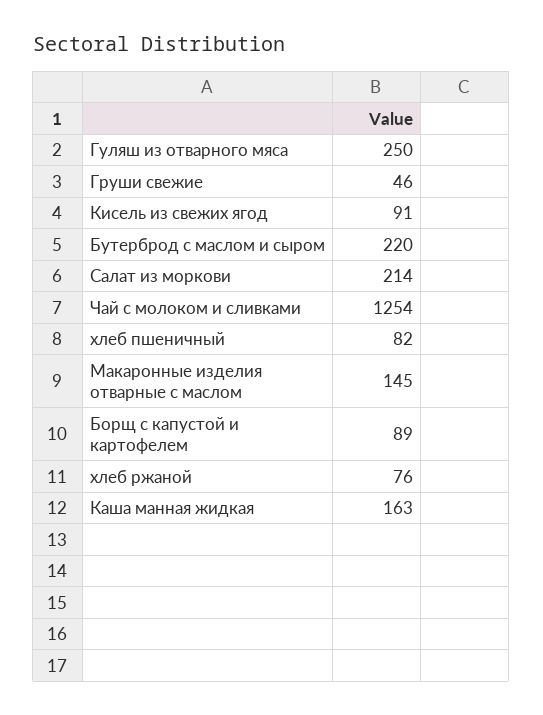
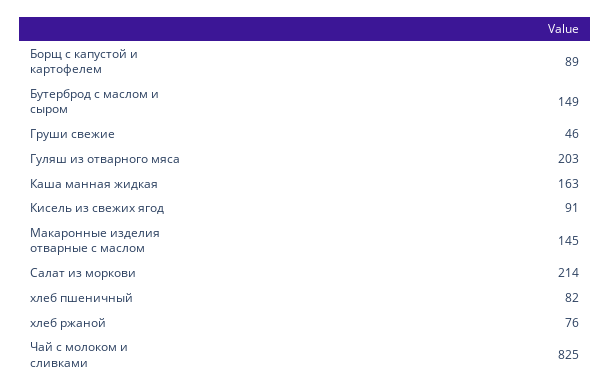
Гуляш из отварного мяса: 250 -> 203
Бутерброд с маслом и сыром: 220 -> 149
Чай с молоком и сливками: 1254 -> 825

